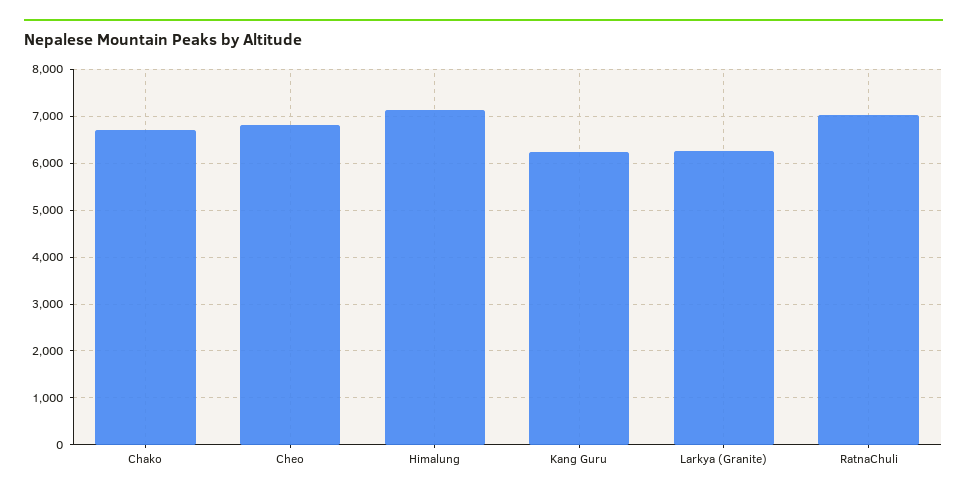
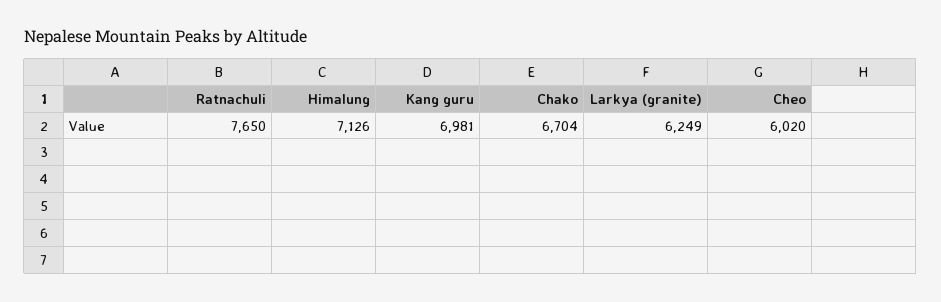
Cheo: 6800 -> 6020
Kang Guru: 6200 -> 6981
RatnaChuli: 7000 -> 7650

